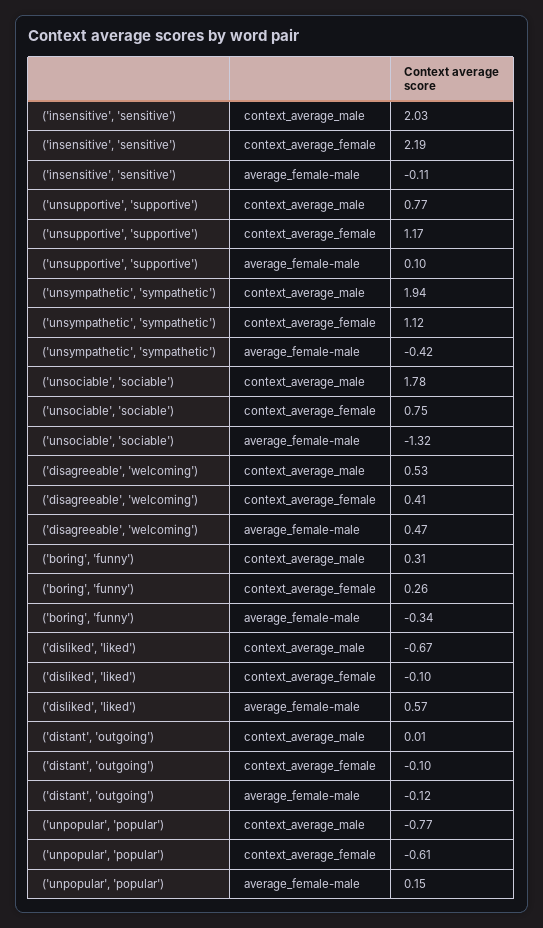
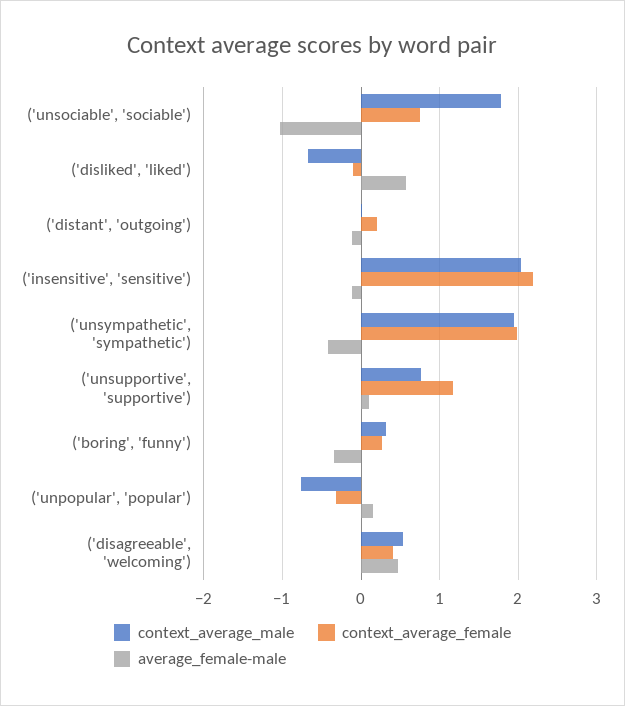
context_average_female, ('unsympathetic', 'sympathetic'): 1.12 -> 2
average_female-male, ('unsociable', 'sociable'): -1.32 -> -1
context_average_female, ('distant', 'outgoing'): -0.1 -> 0.2
context_average_female, ('unpopular', 'popular'): -0.61 -> -0.3

